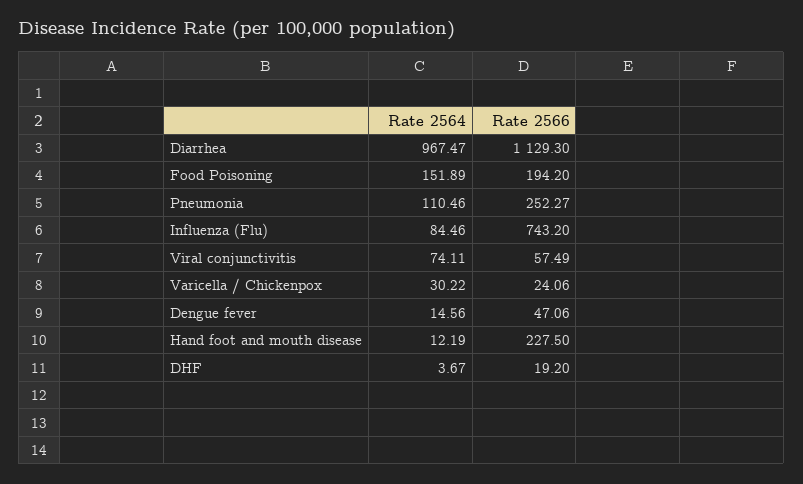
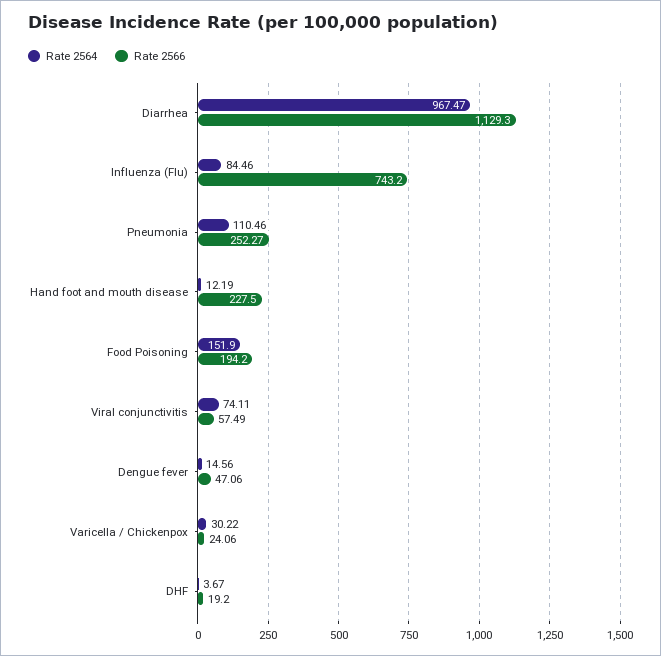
Rate 2564, Food Poisoning: 151.89 -> 151.9

